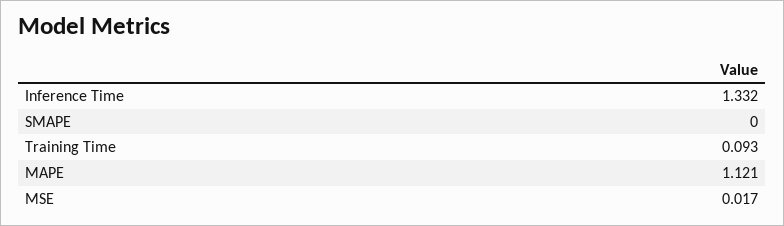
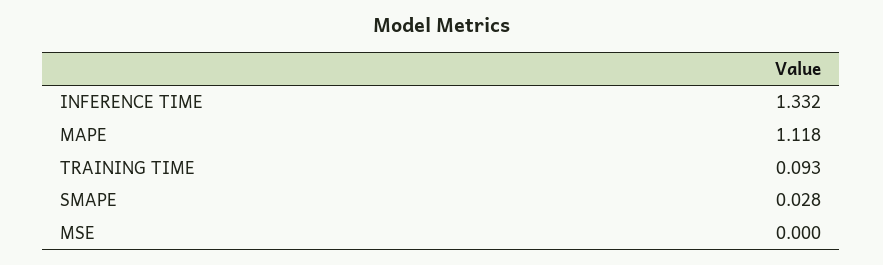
SMAPE: 0 -> 0.028
MAPE: 1.121 -> 1.118
MSE: 0.017 -> 0

